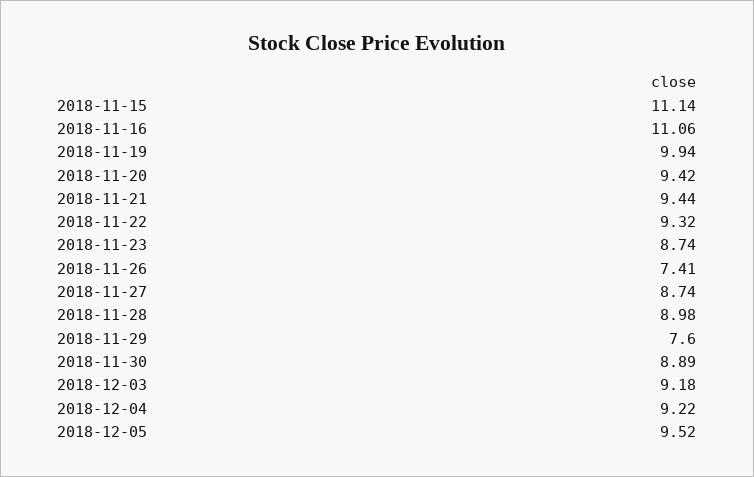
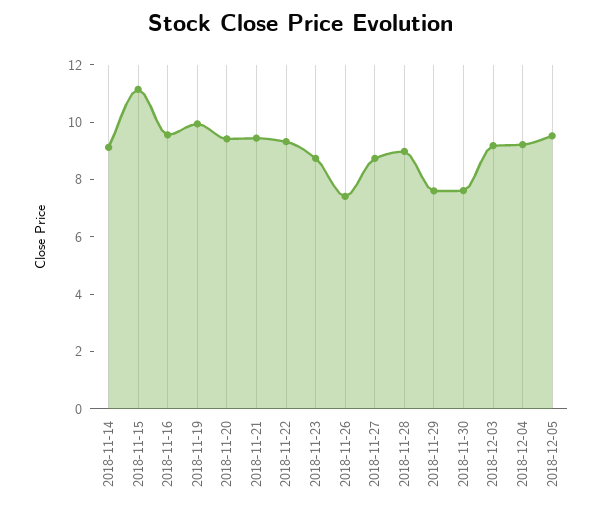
2018-11-16: 11.06 -> 9.5
2018-11-30: 8.89 -> 7.5
2018-11-14: none -> 9

